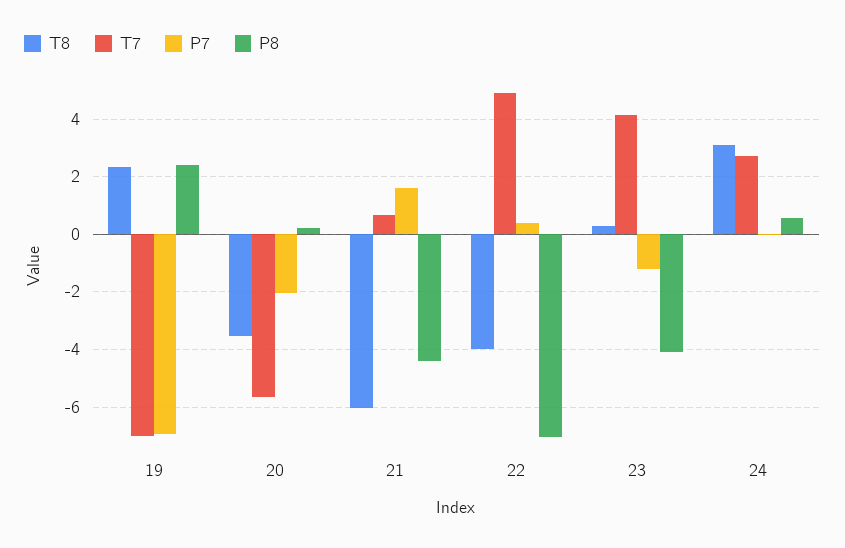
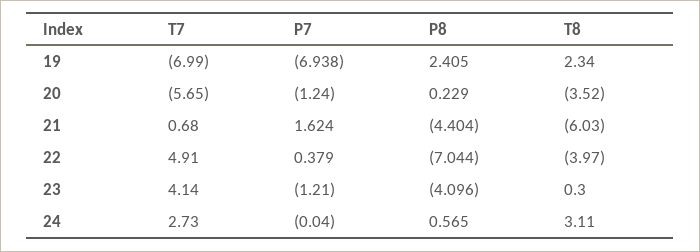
P7, 20: -2 -> -1.24

